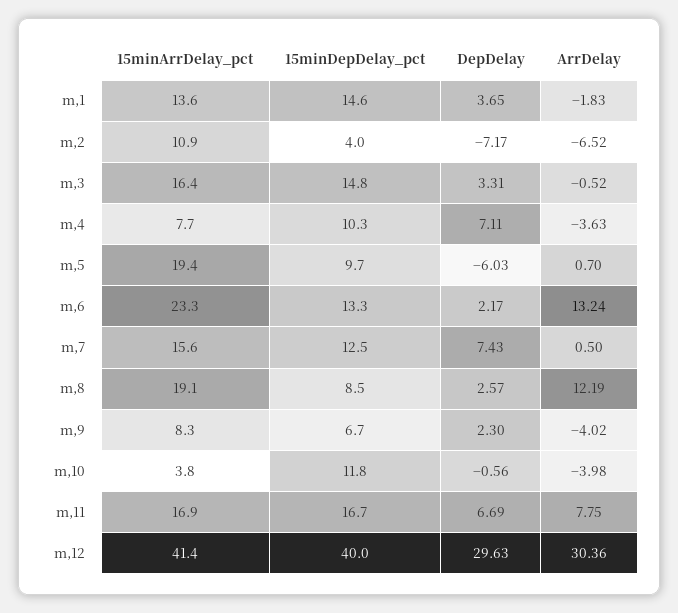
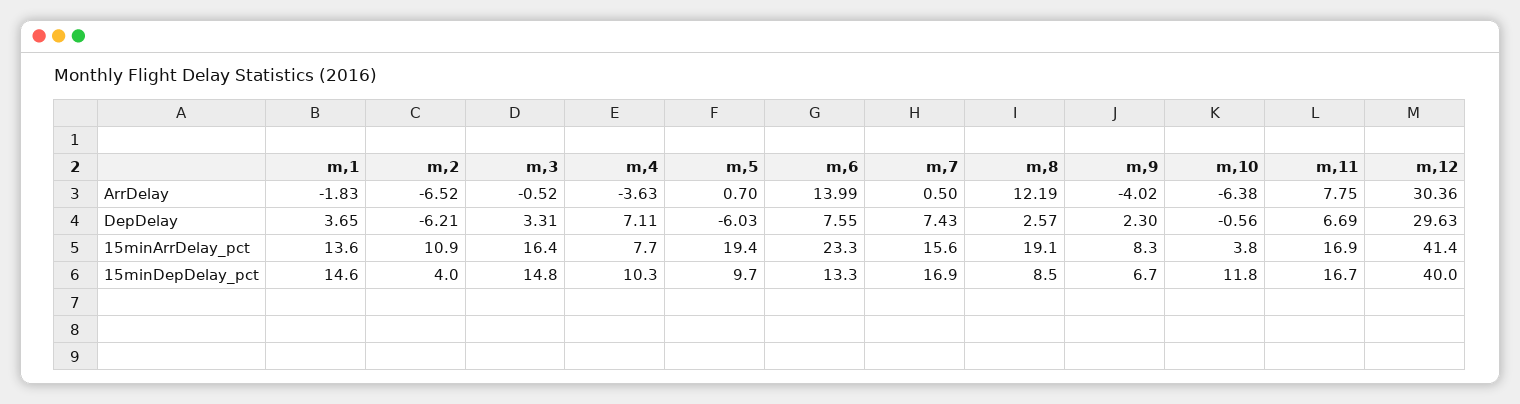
DepDelay, m,2: -7.17 -> -6.21
DepDelay, m,6: 2.17 -> 7.55
ArrDelay, m,6: 13.24 -> 13.99
15minDepDelay_pct, m,7: 12.5 -> 16.9
ArrDelay, m,10: -3.98 -> -6.38

